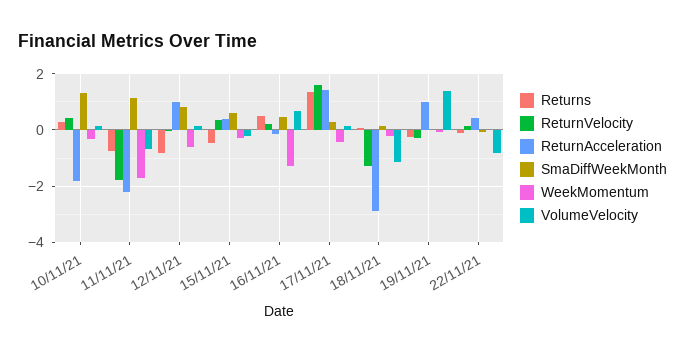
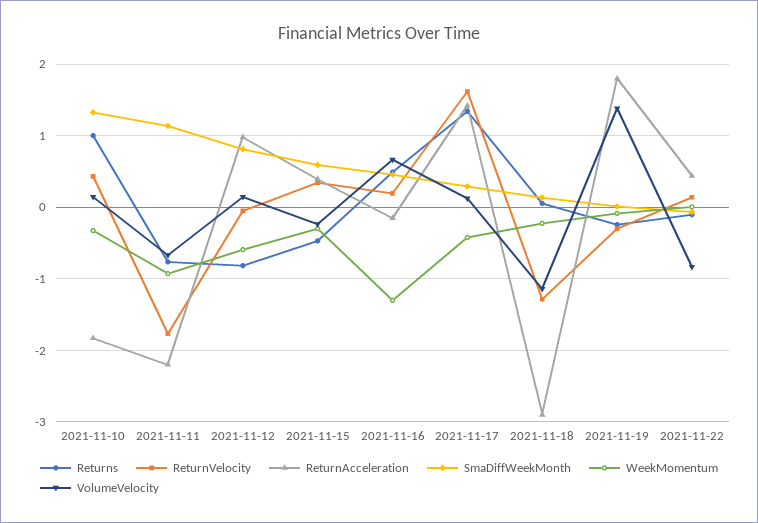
Returns, 10/11/21: 0.25 -> 1
WeekMomentum, 11/11/21: -1.75 -> -0.9
ReturnAcceleration, 19/11/21: 1 -> 1.8

